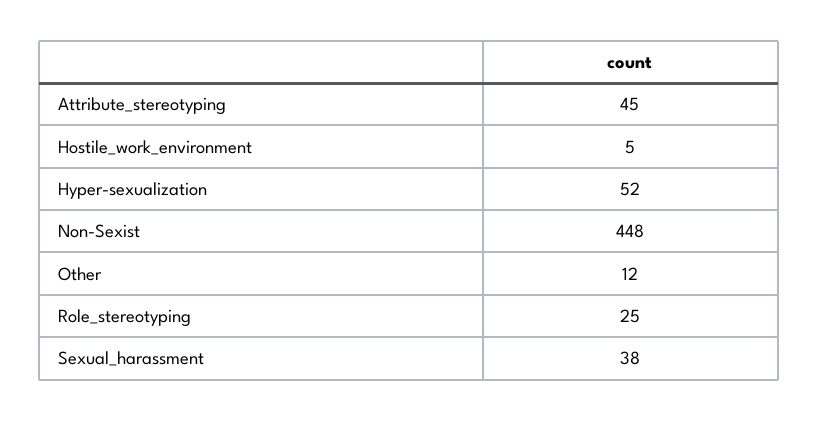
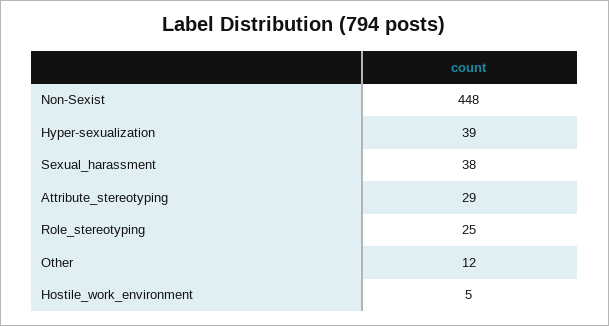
Attribute_stereotyping: 45 -> 29
Hyper-sexualization: 52 -> 39

